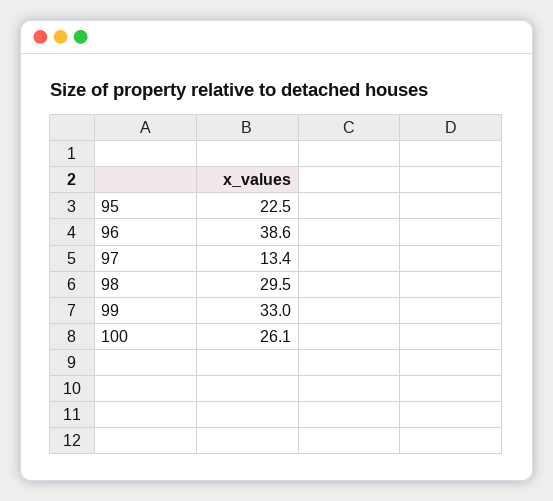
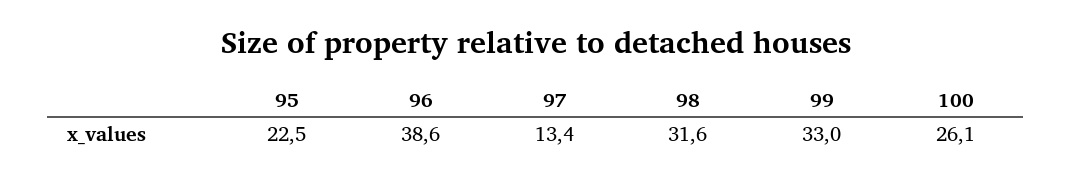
98: 29.5 -> 31.6

